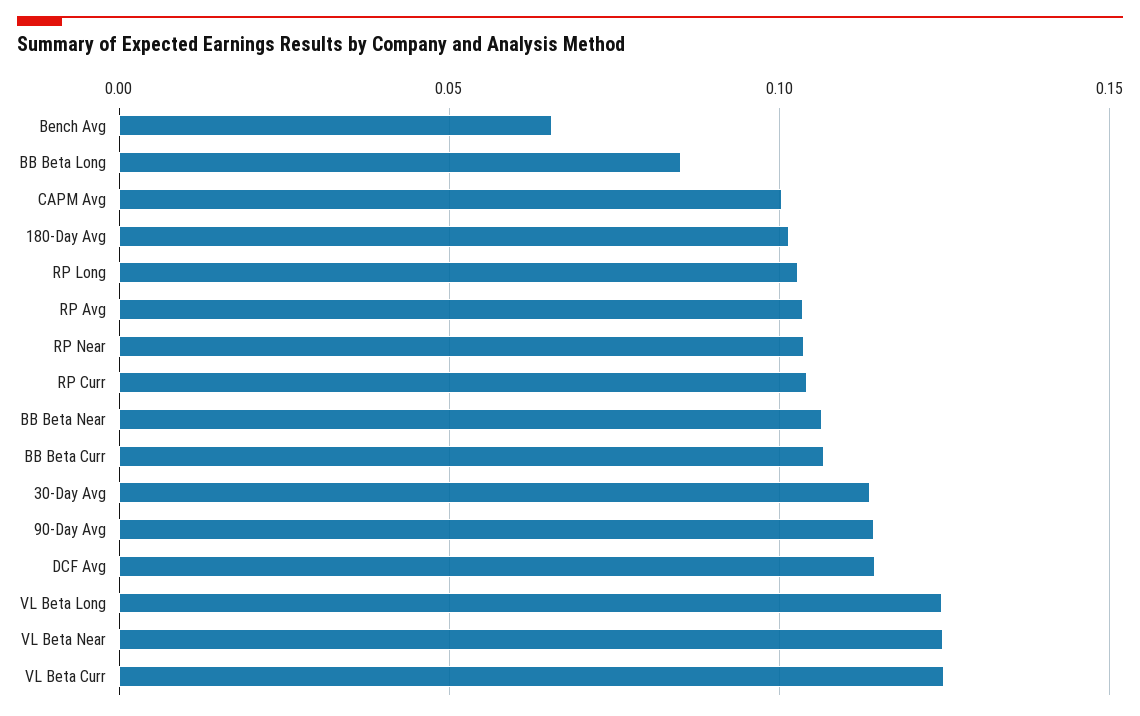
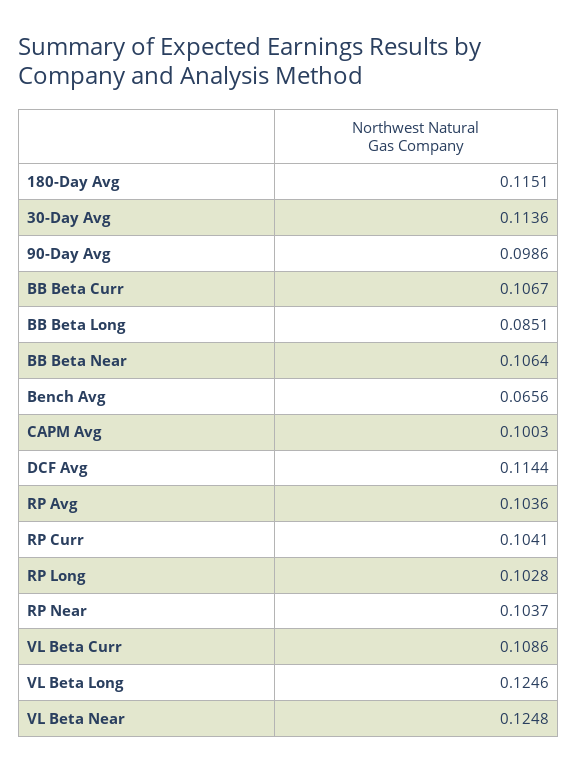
180-Day Avg: 0.1 -> 0.1151
90-Day Avg: 0.115 -> 0.0986
VL Beta Curr: 0.125 -> 0.1086

